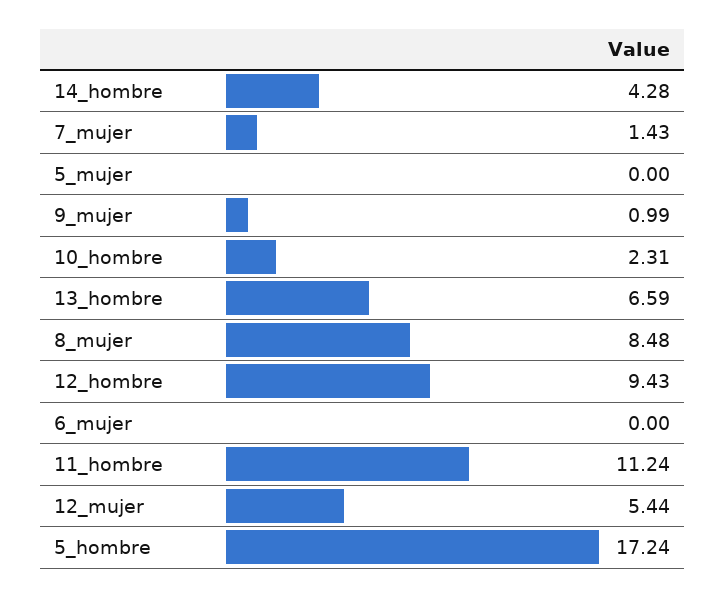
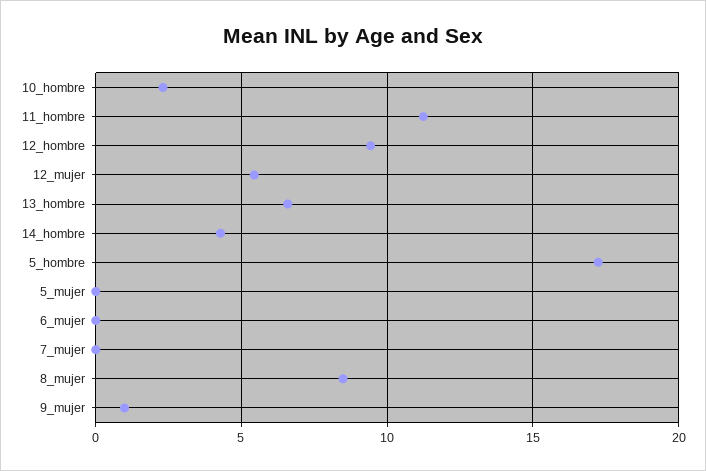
7_mujer: 1.43 -> 0

